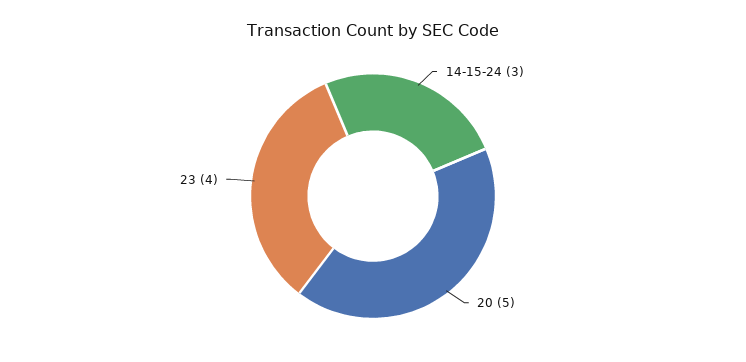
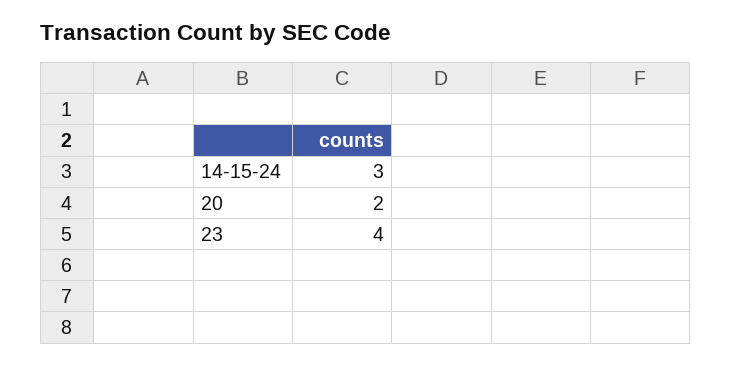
20: 5 -> 2

